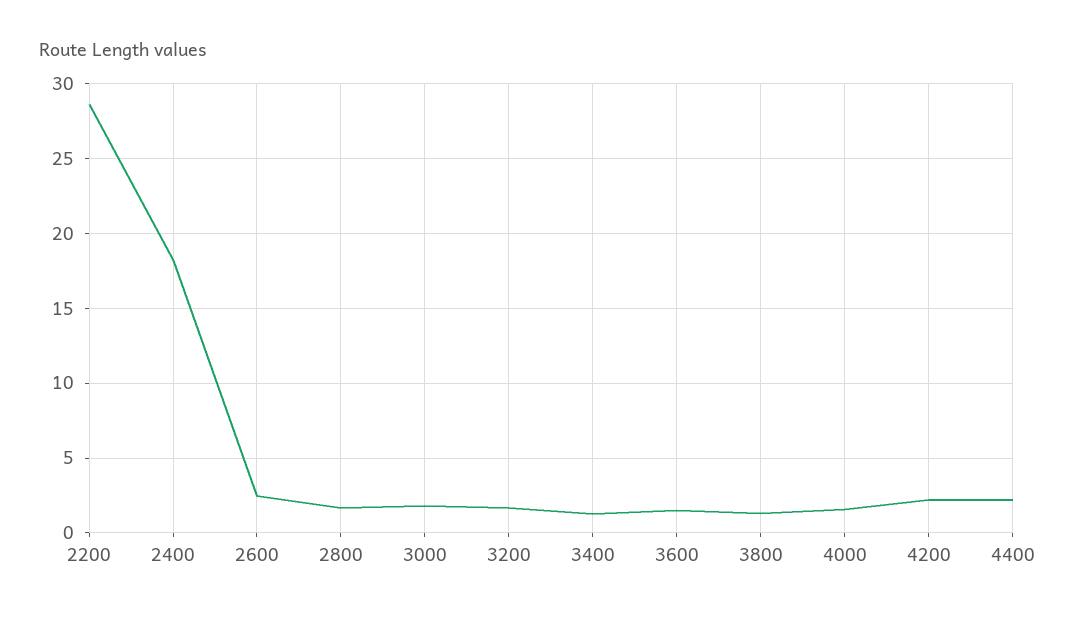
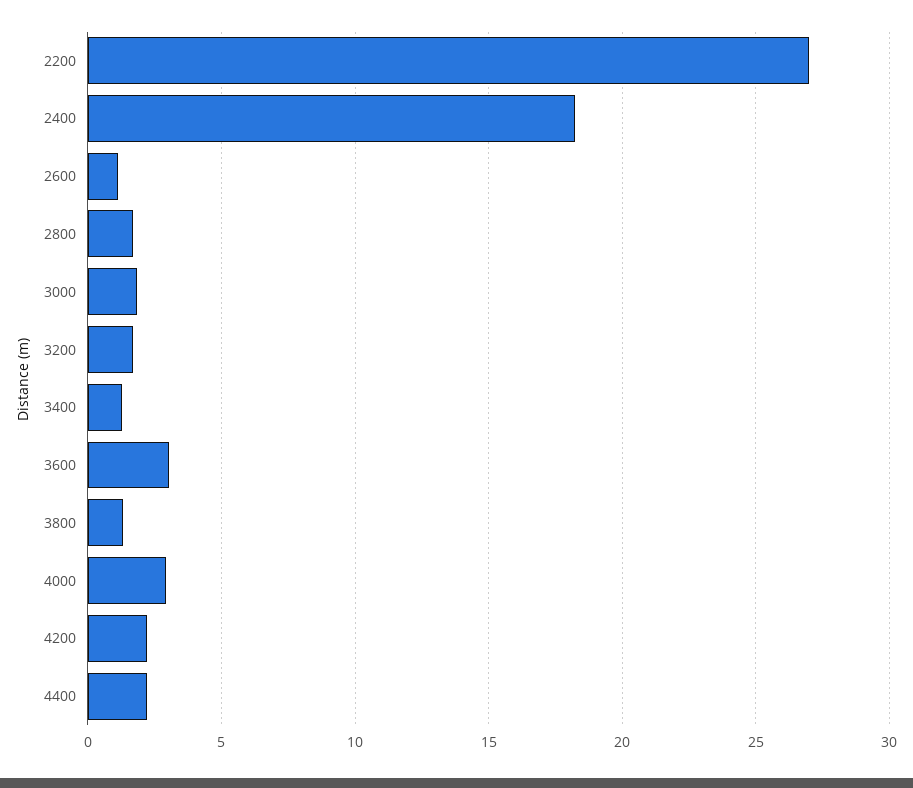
2200: 28.5 -> 27
2600: 2.5 -> 1
3600: 1.5 -> 3
4000: 1.5 -> 3

